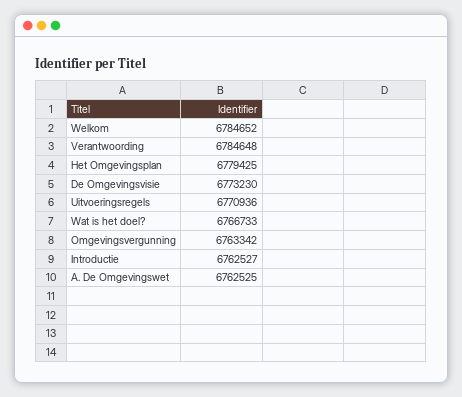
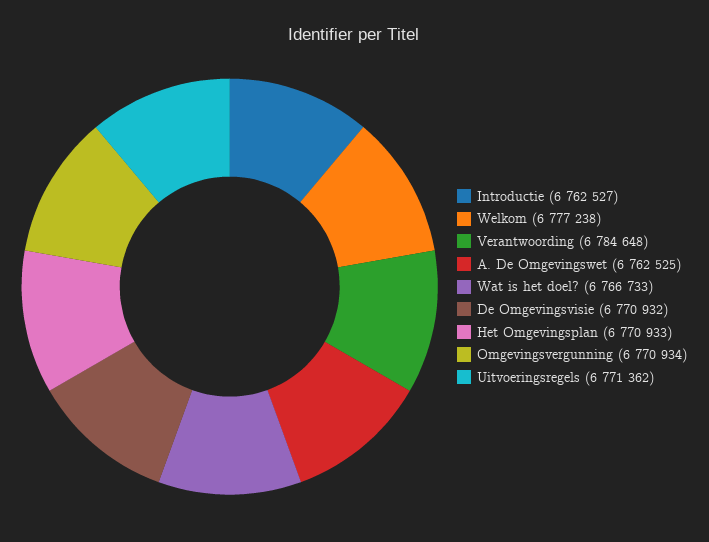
Welkom: 6784652 -> 6777238
Het Omgevingsplan: 6779425 -> 6770933
De Omgevingsvisie: 6773230 -> 6770932
Uitvoeringsregels: 6770936 -> 6771362
Omgevingsvergunning: 6763342 -> 6770934

